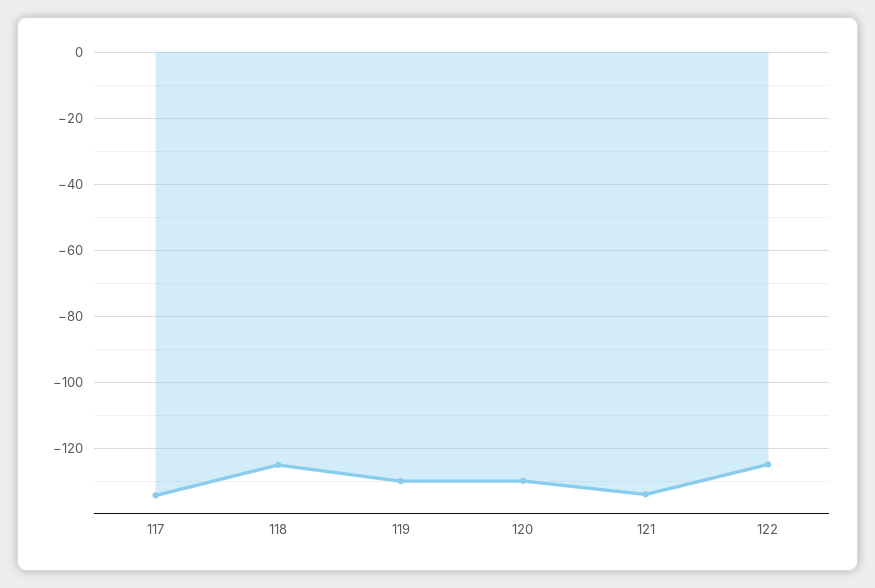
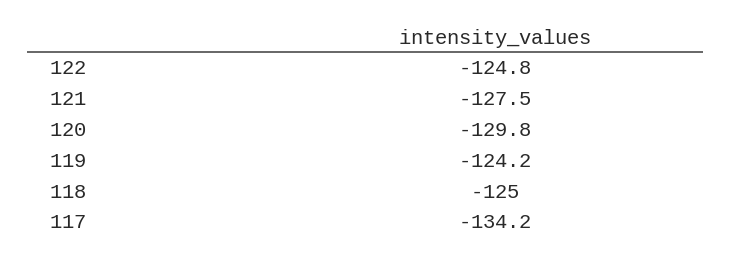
119: -130 -> -124.2
121: -134 -> -127.5

